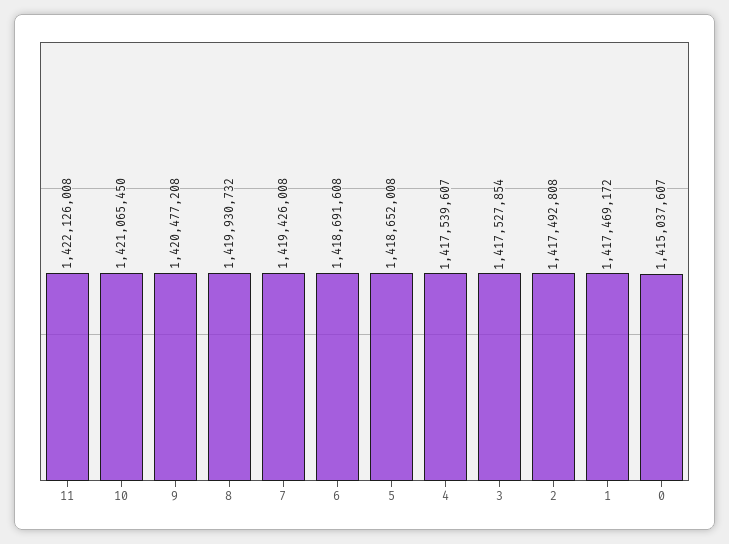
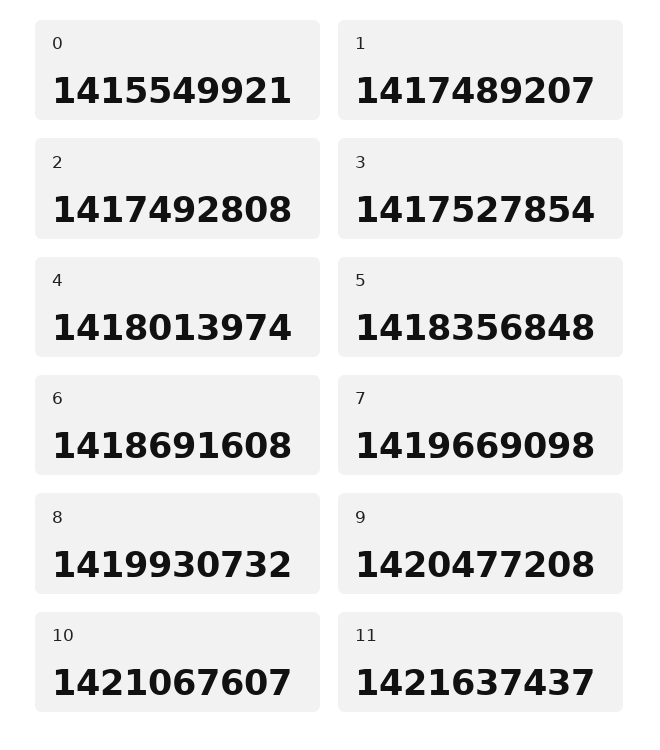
11: 1422126008 -> 1421637437
10: 1421065450 -> 1421067607
7: 1419426008 -> 1419669098
5: 1418652008 -> 1418356848
4: 1417539607 -> 1418013974
1: 1417469172 -> 1417489207
0: 1415037607 -> 1415549921

